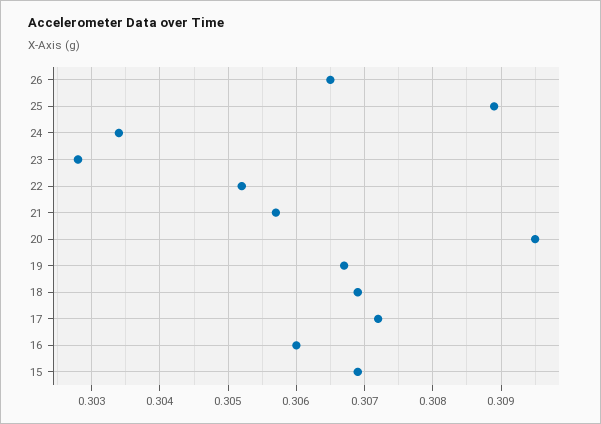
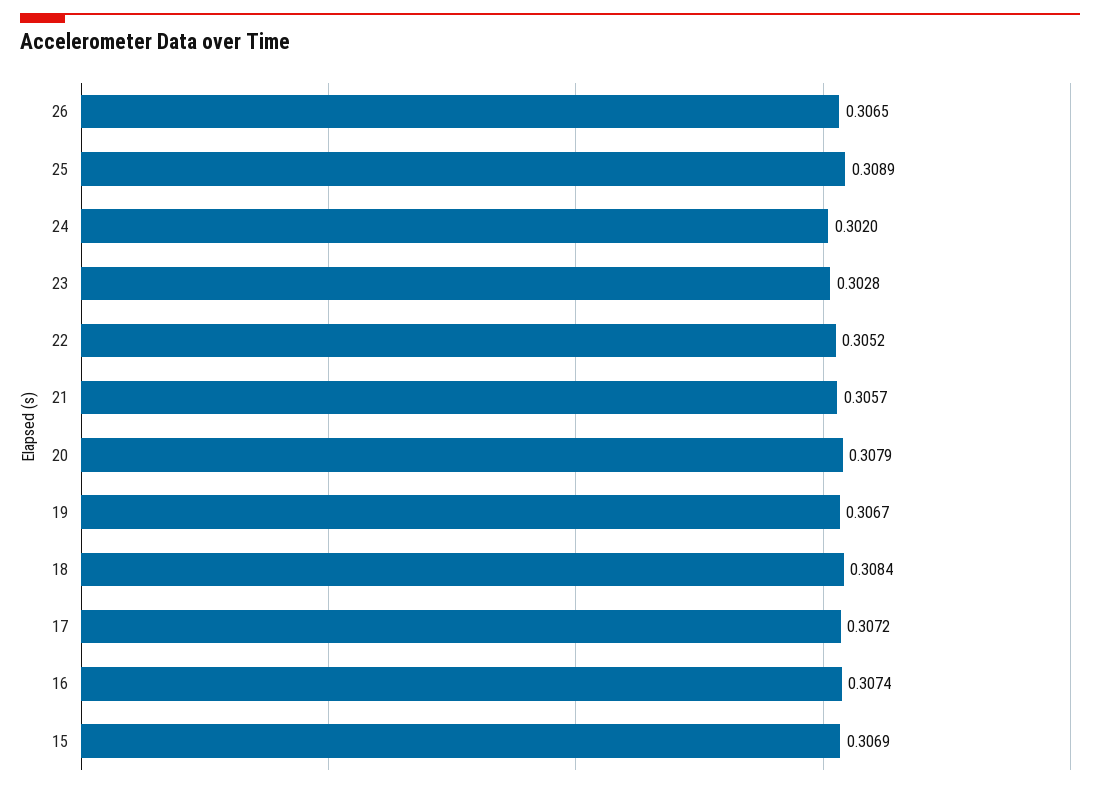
24: 0.3034 -> 0.302
20: 0.3095 -> 0.3079
18: 0.3069 -> 0.3084
16: 0.306 -> 0.3074

